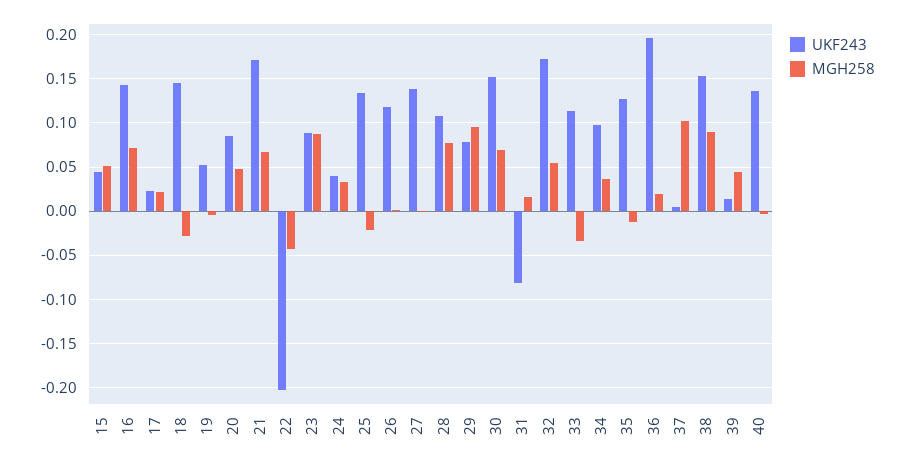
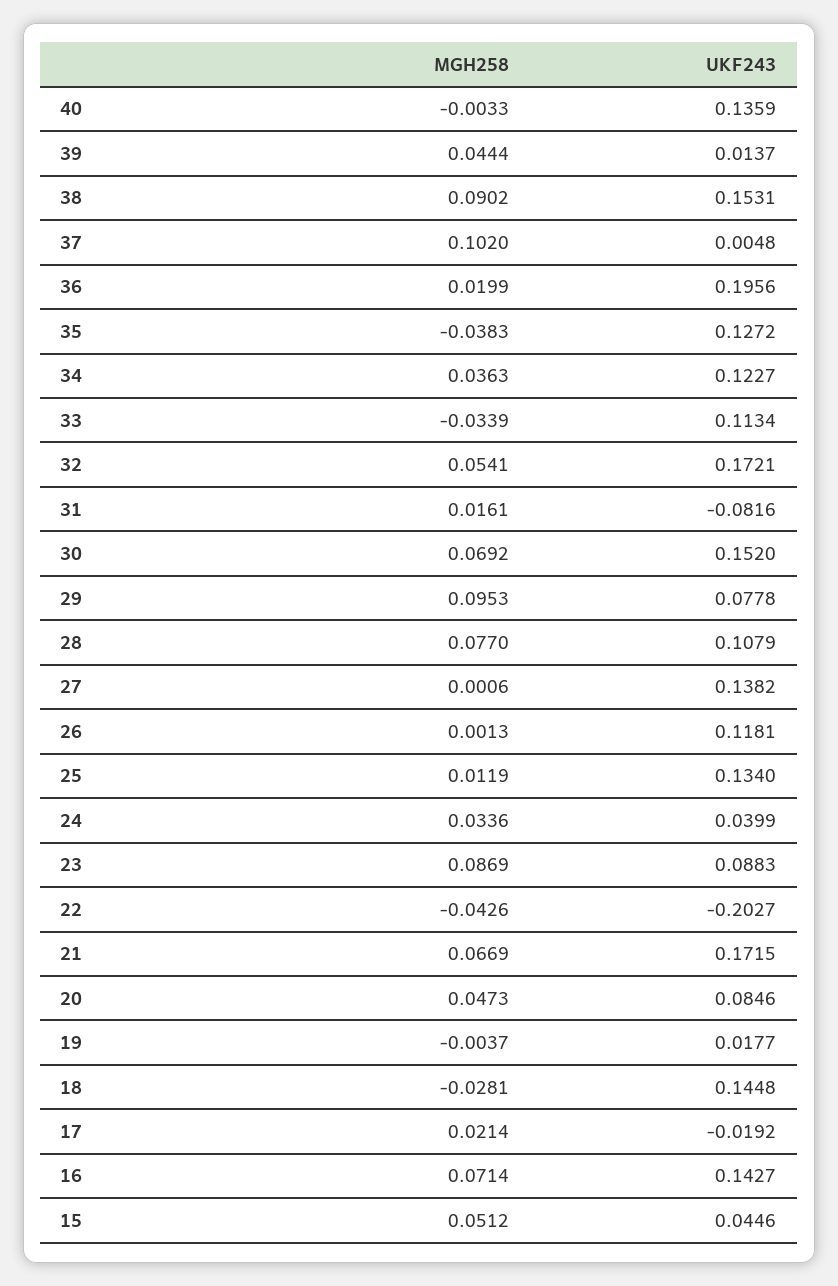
UKF243, 17: 0.02 -> -0.0192
UKF243, 19: 0.05 -> 0.0177
MGH258, 25: -0.02 -> 0.0119
UKF243, 34: 0.1 -> 0.1227
MGH258, 35: -0.01 -> -0.0383

